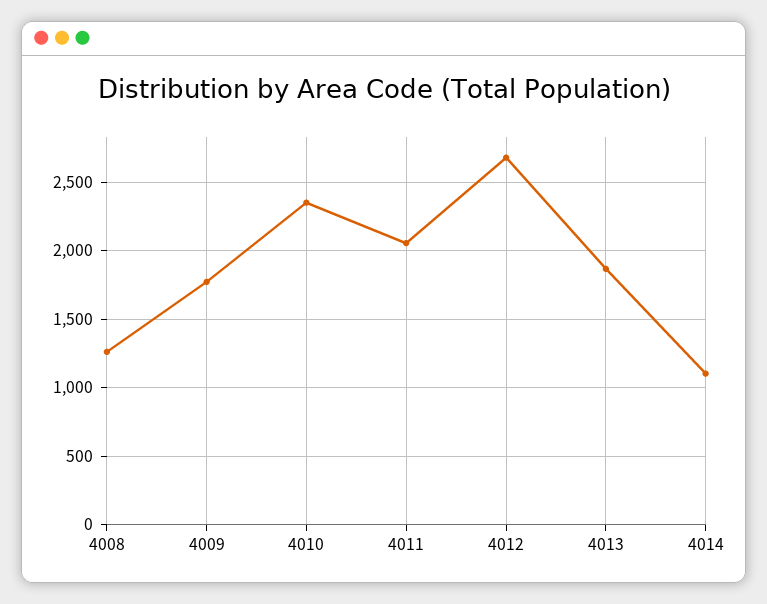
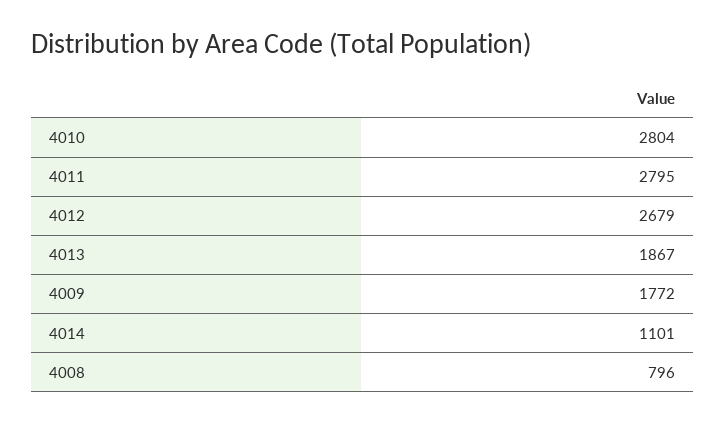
4008: 1250 -> 796
4010: 2350 -> 2804
4011: 2050 -> 2795

